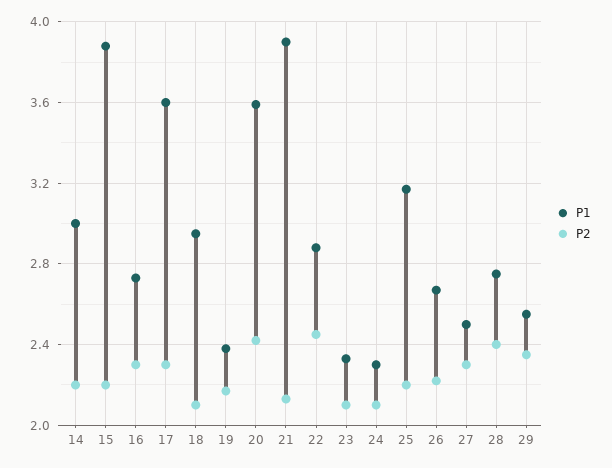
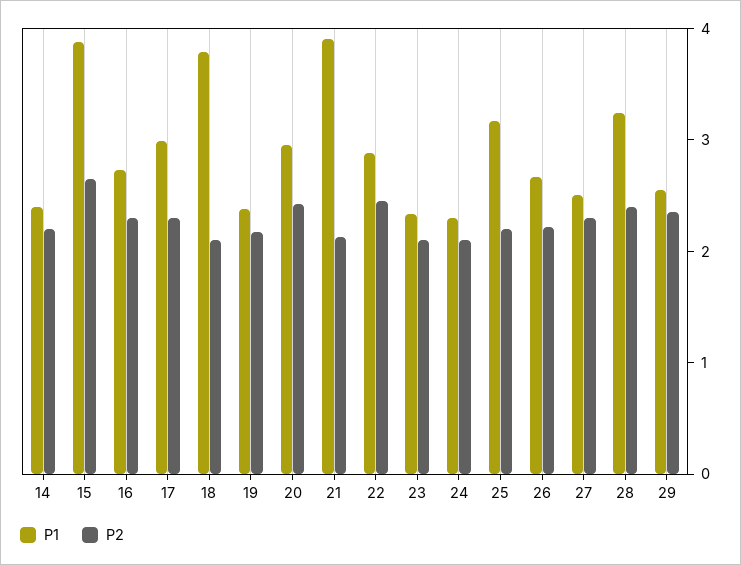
P1, 14: 3 -> 2.4
P2, 15: 2.2 -> 2.6
P1, 17: 3.6 -> 3
P1, 18: 2.95 -> 3.8
P1, 20: 3.6 -> 3
P1, 28: 2.75 -> 3.2

